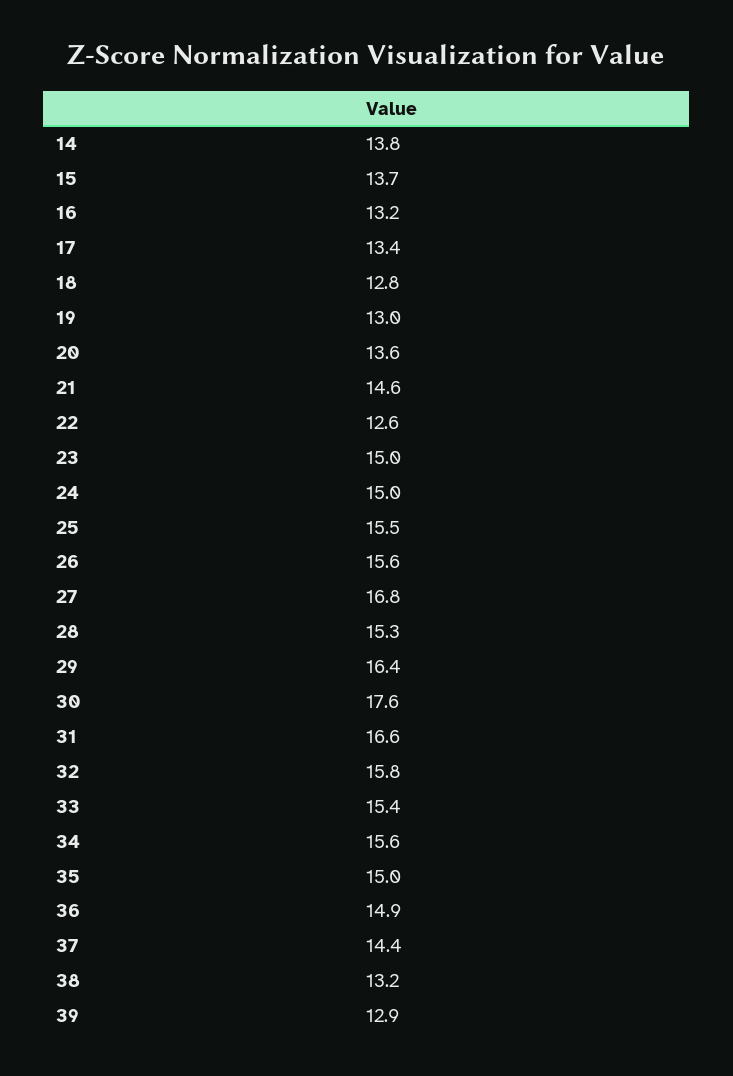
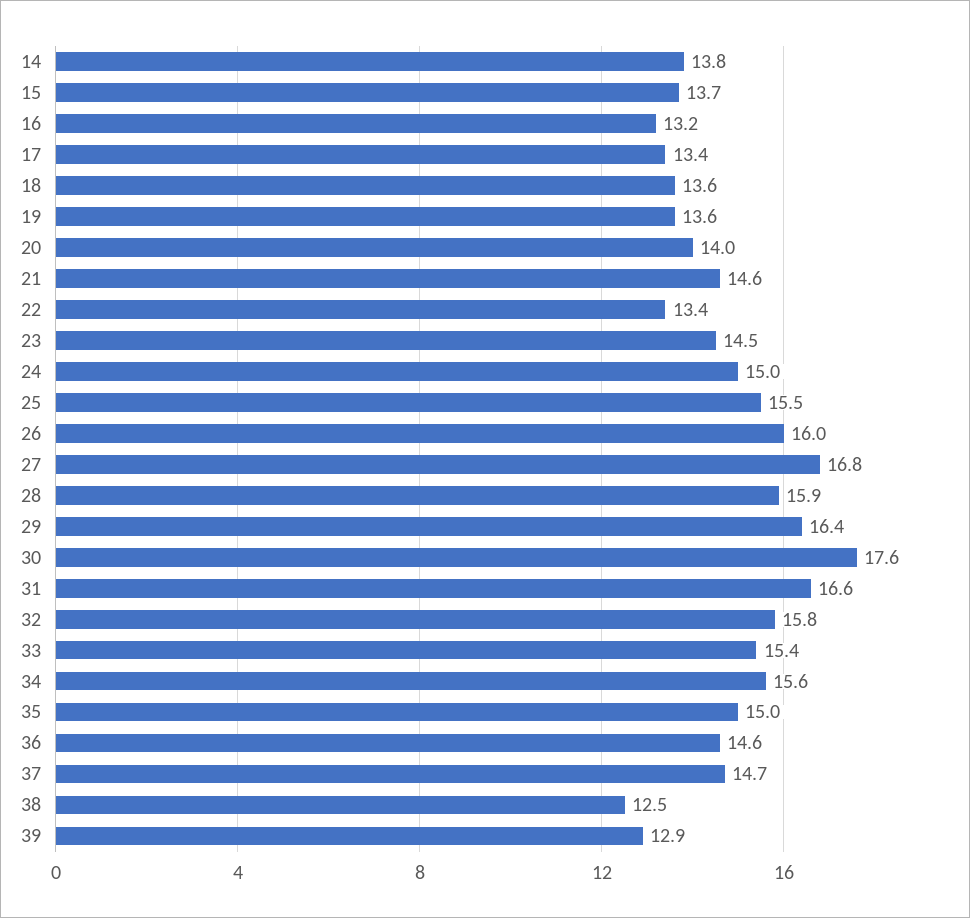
18: 12.8 -> 13.6
19: 13 -> 13.6
20: 13.6 -> 14
22: 12.6 -> 13.4
23: 15 -> 14.5
26: 15.6 -> 16
28: 15.3 -> 15.9
36: 14.9 -> 14.6
37: 14.4 -> 14.7
38: 13.2 -> 12.5

